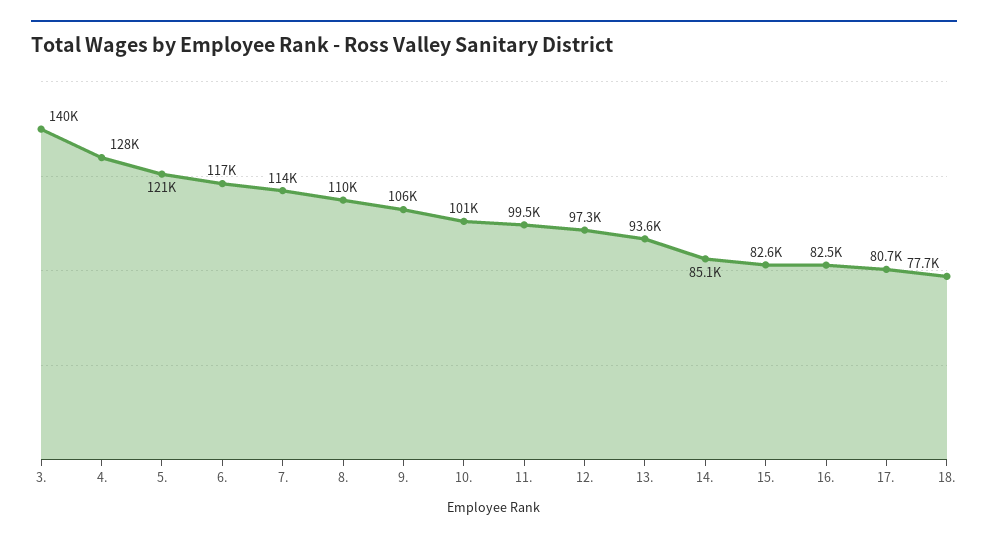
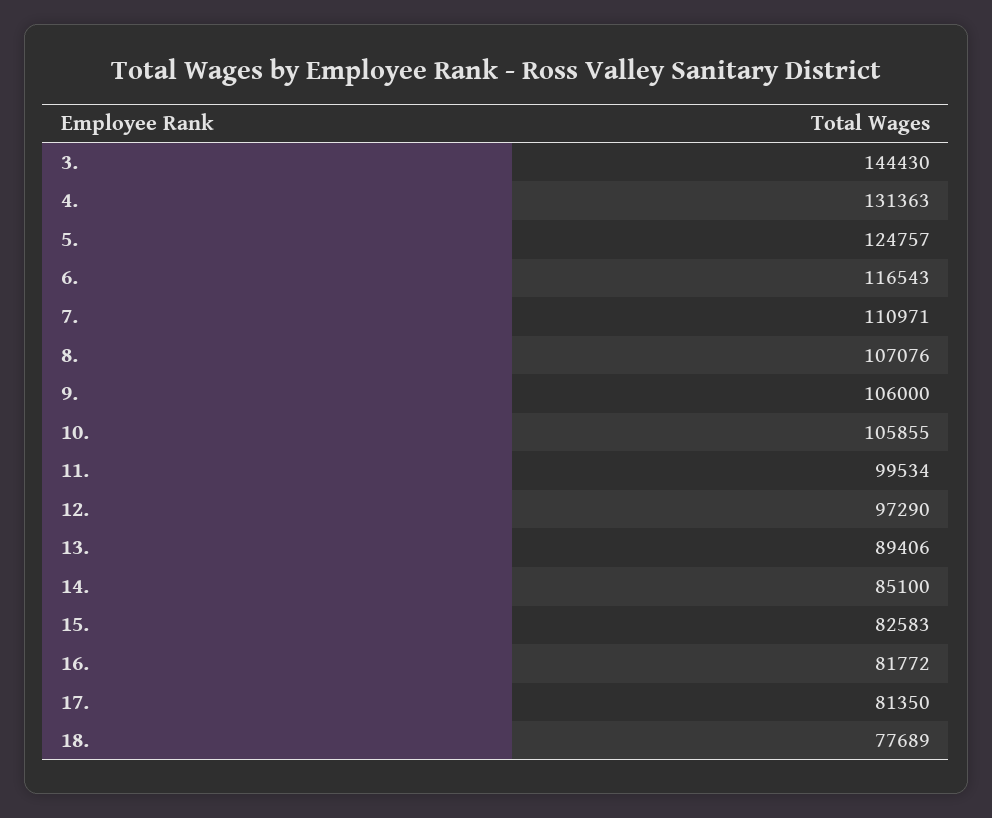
3.: 140000 -> 144430
4.: 128000 -> 131363
5.: 121000 -> 124757
7.: 114000 -> 110971
8.: 110000 -> 107076
10.: 101000 -> 105855
13.: 93600 -> 89406
16.: 82500 -> 81772
17.: 80700 -> 81350

